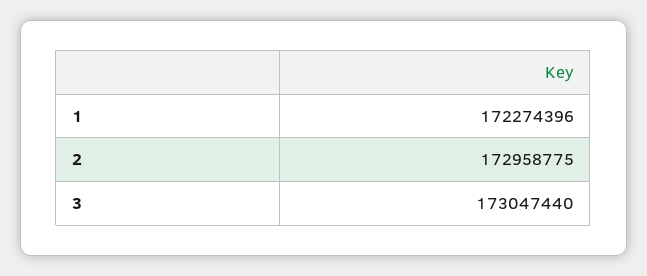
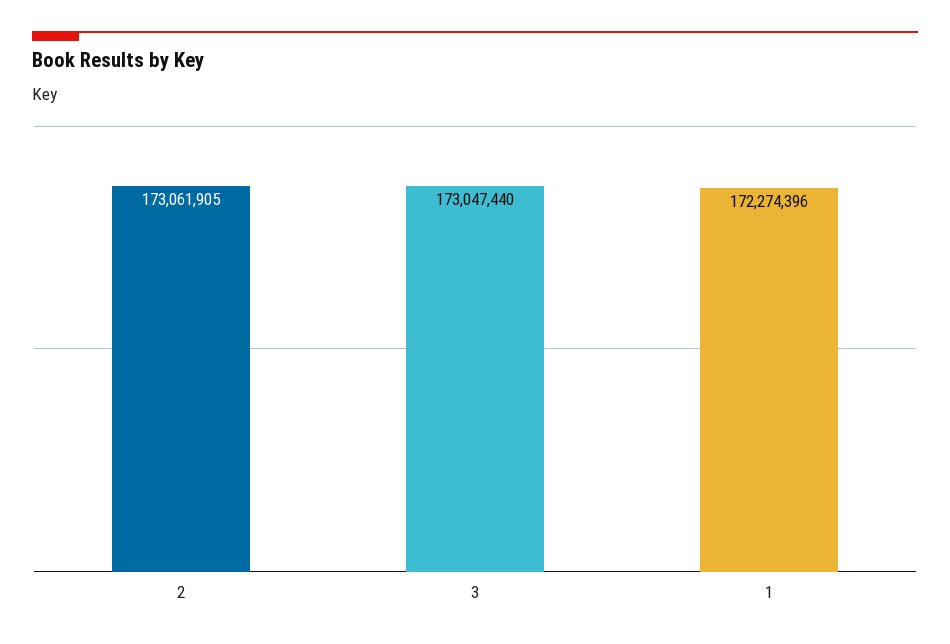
2: 172958775 -> 173061905

